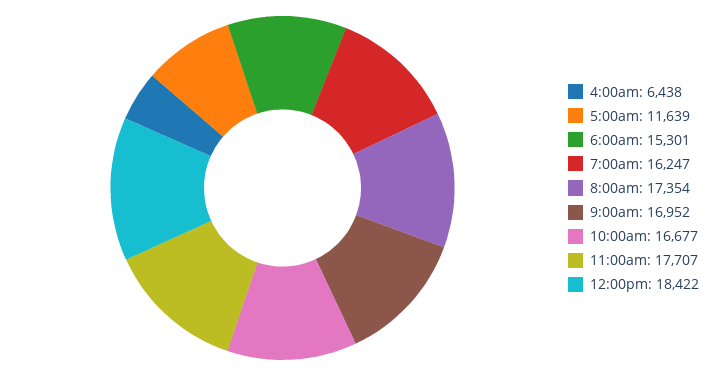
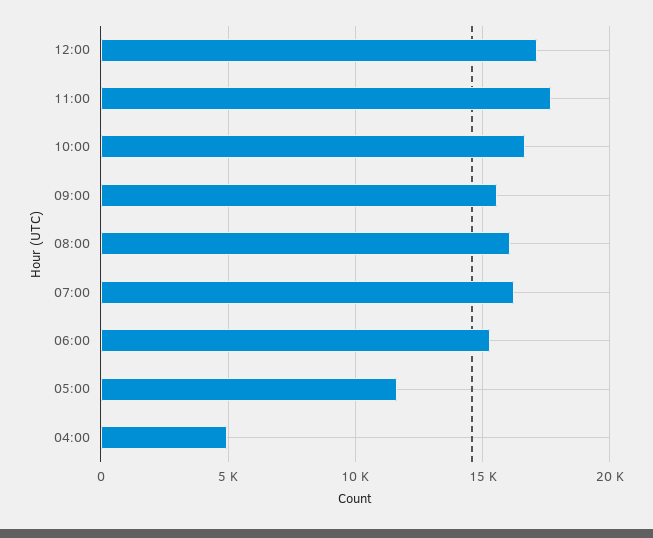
4:00am: 6438 -> 5000
8:00am: 17354 -> 16000
9:00am: 16952 -> 15500
12:00pm: 18422 -> 17000

